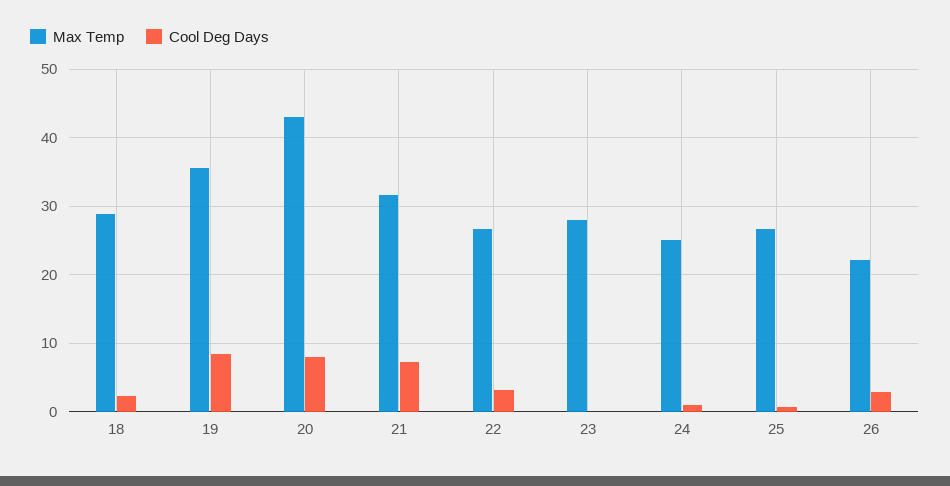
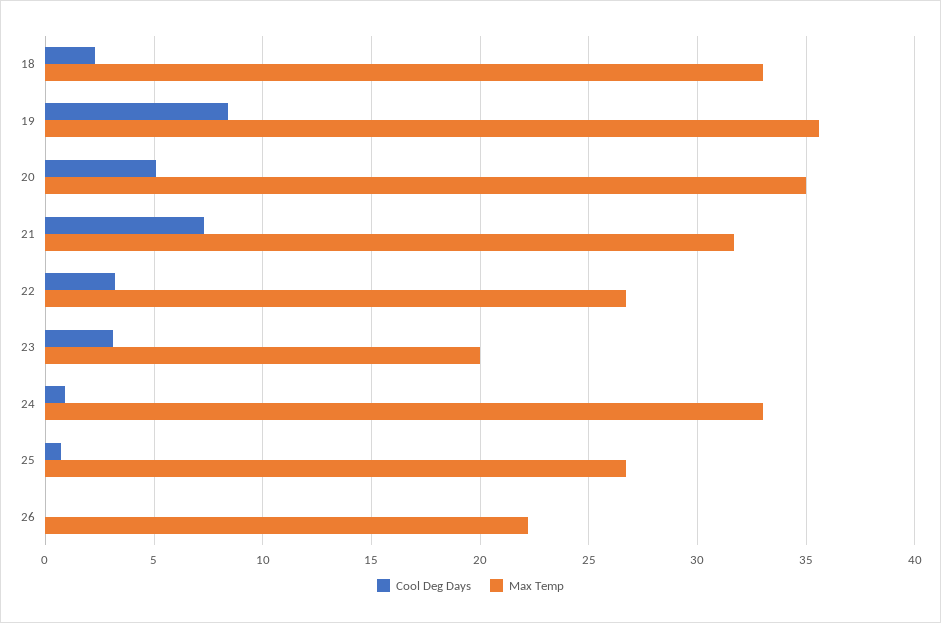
Max Temp, 18: 29 -> 33
Max Temp, 20: 43 -> 35
Cool Deg Days, 20: 8 -> 5
Max Temp, 23: 28 -> 20
Cool Deg Days, 23: 0 -> 3
Max Temp, 24: 25 -> 33
Cool Deg Days, 26: 3 -> 0

